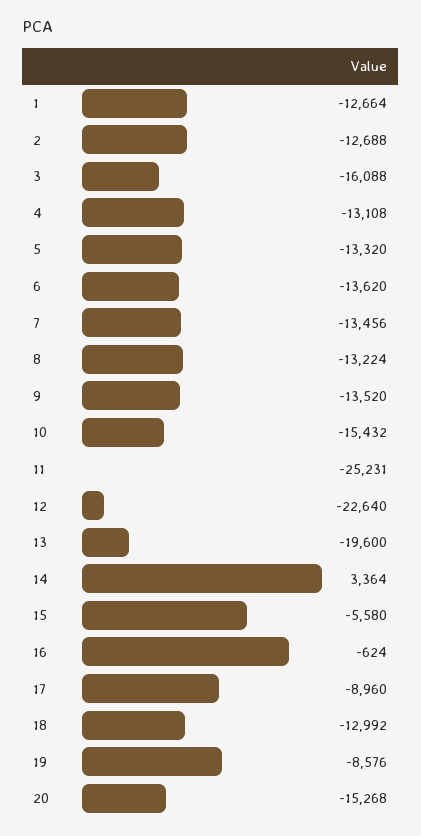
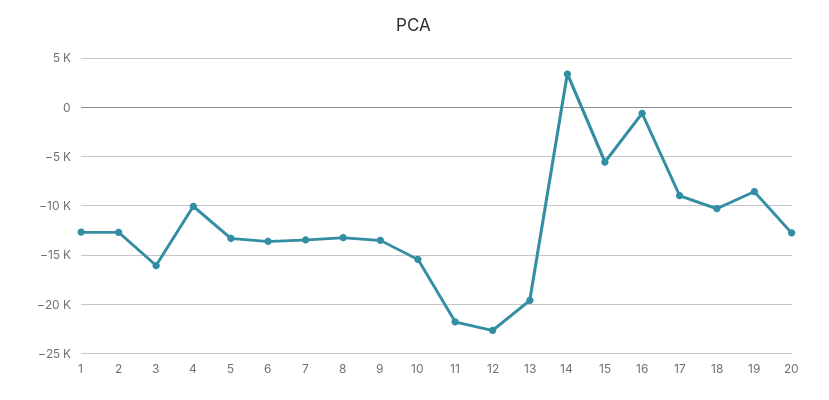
4: -13108 -> -10000
11: -25231 -> -22000
18: -12992 -> -10000
20: -15268 -> -13000

